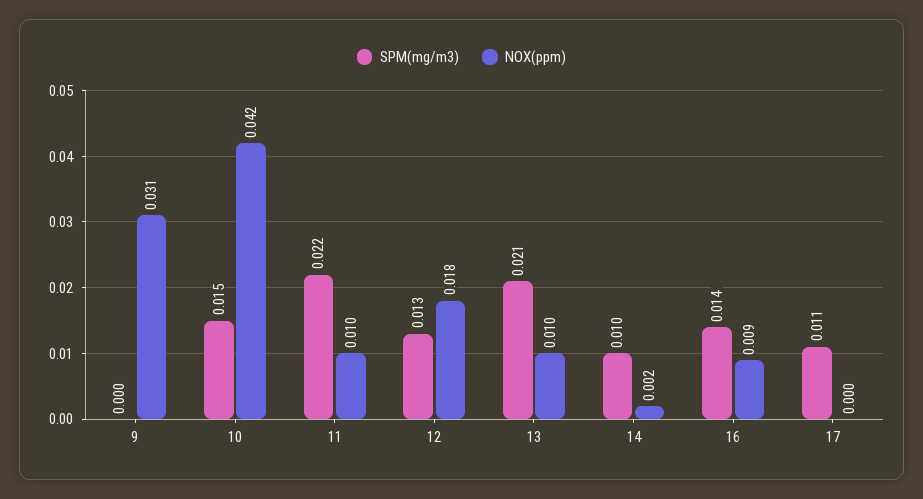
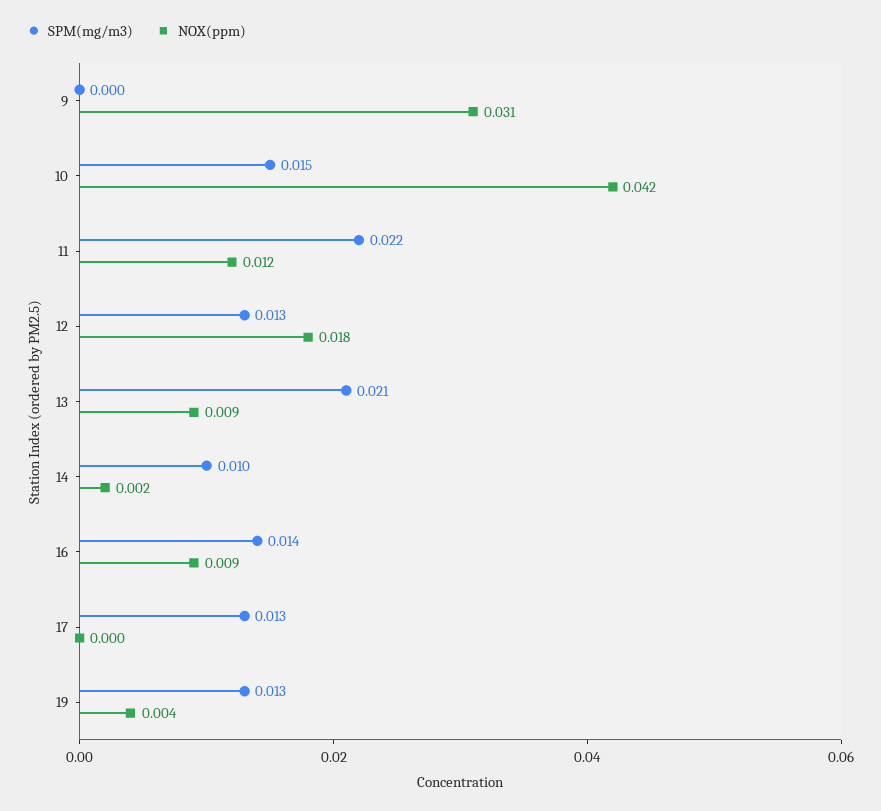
NOX(ppm), 11: 0.01 -> 0.012
NOX(ppm), 13: 0.01 -> 0.009
SPM(mg/m3), 17: 0.011 -> 0.013
SPM(mg/m3), 19: none -> 0.013
NOX(ppm), 19: none -> 0.004

